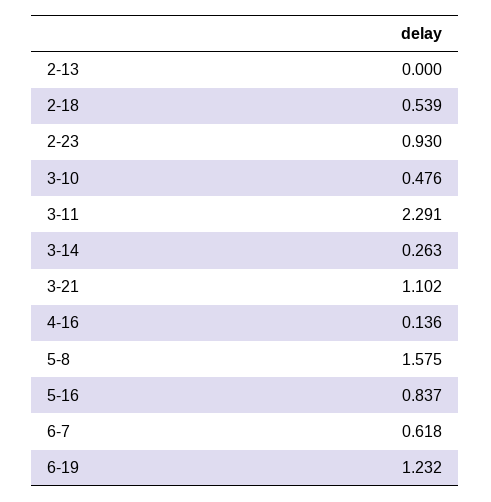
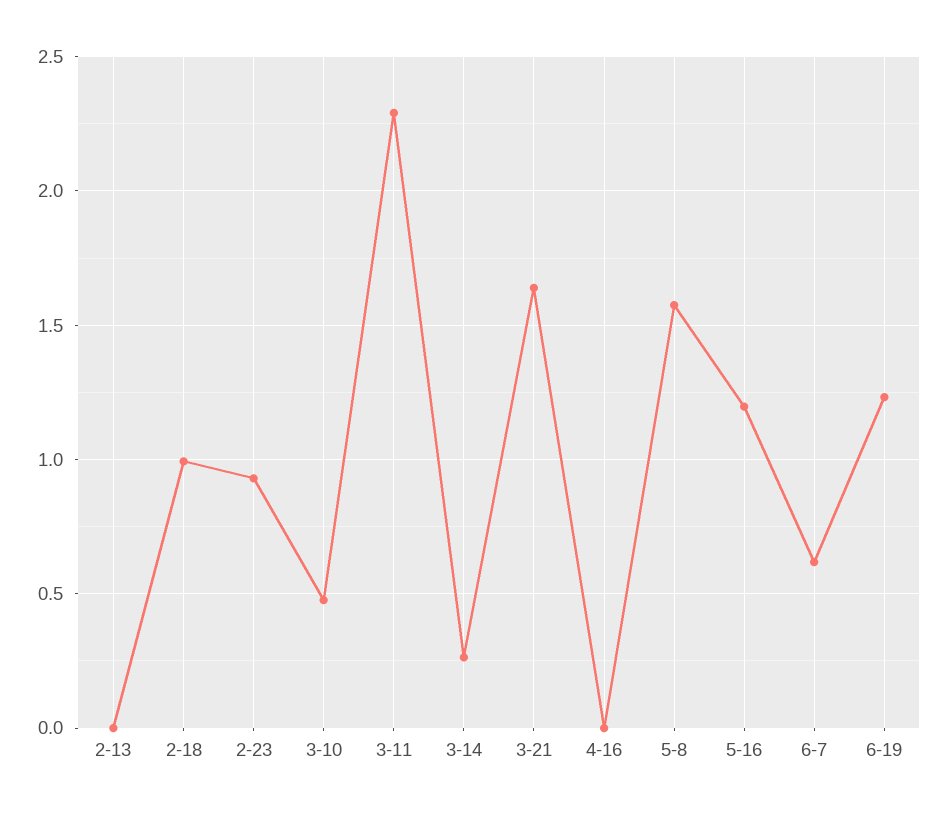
2-18: 0.539 -> 1
3-21: 1.102 -> 1.65
4-16: 0.136 -> 0
5-16: 0.837 -> 1.2

